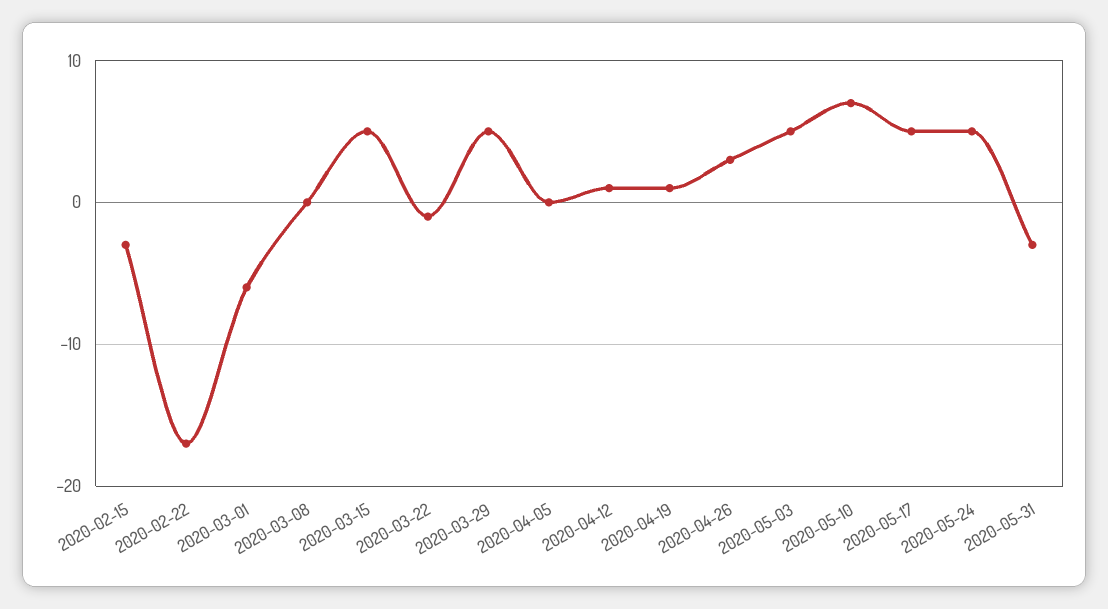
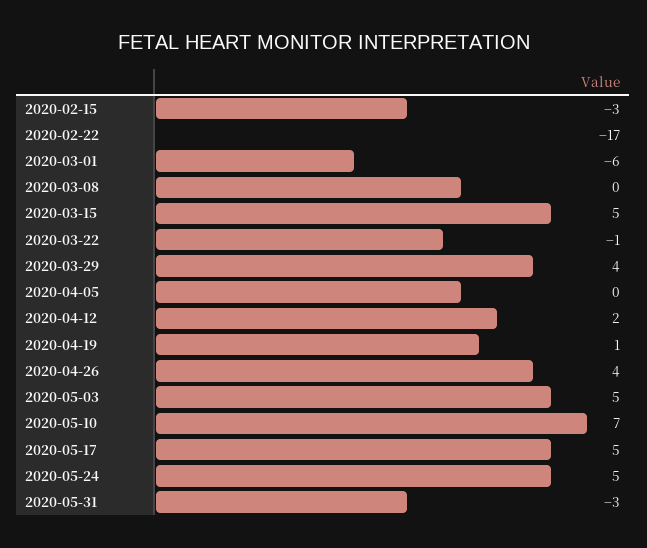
2020-03-29: 5 -> 4
2020-04-12: 1 -> 2
2020-04-26: 3 -> 4

